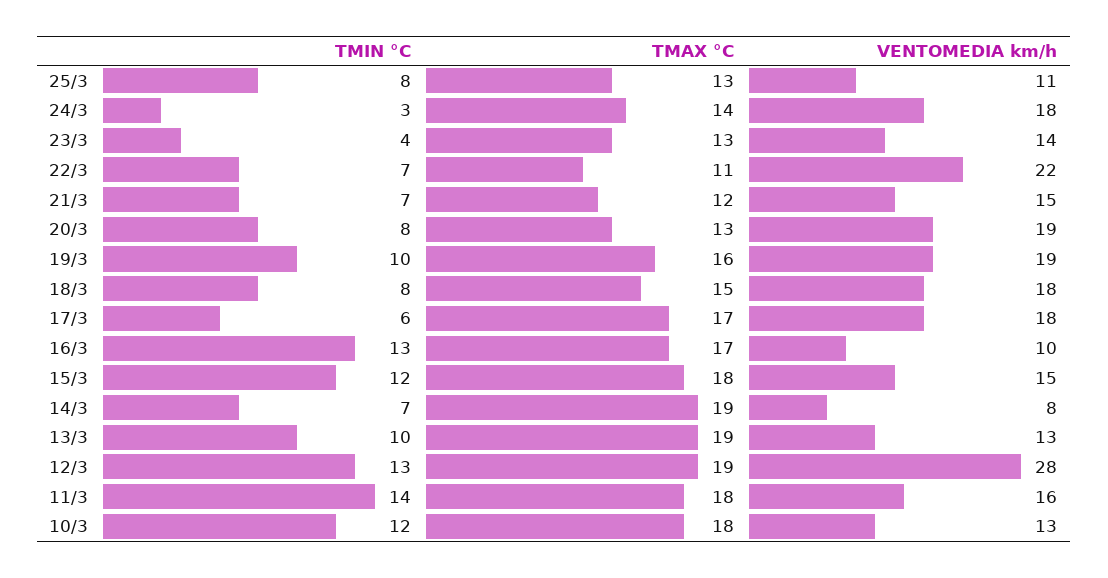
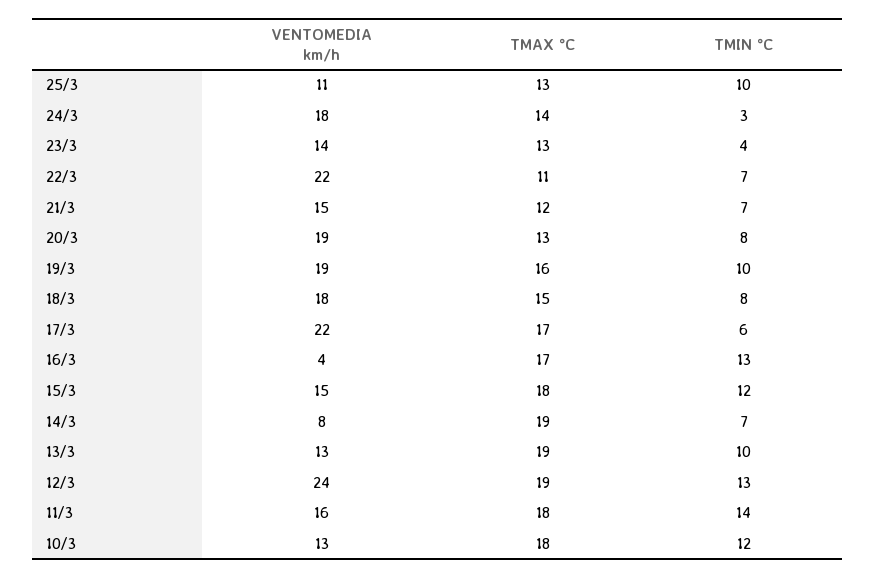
TMIN °C, 25/3: 8 -> 10
VENTOMEDIA km/h, 17/3: 18 -> 22
VENTOMEDIA km/h, 16/3: 10 -> 4
VENTOMEDIA km/h, 12/3: 28 -> 24

